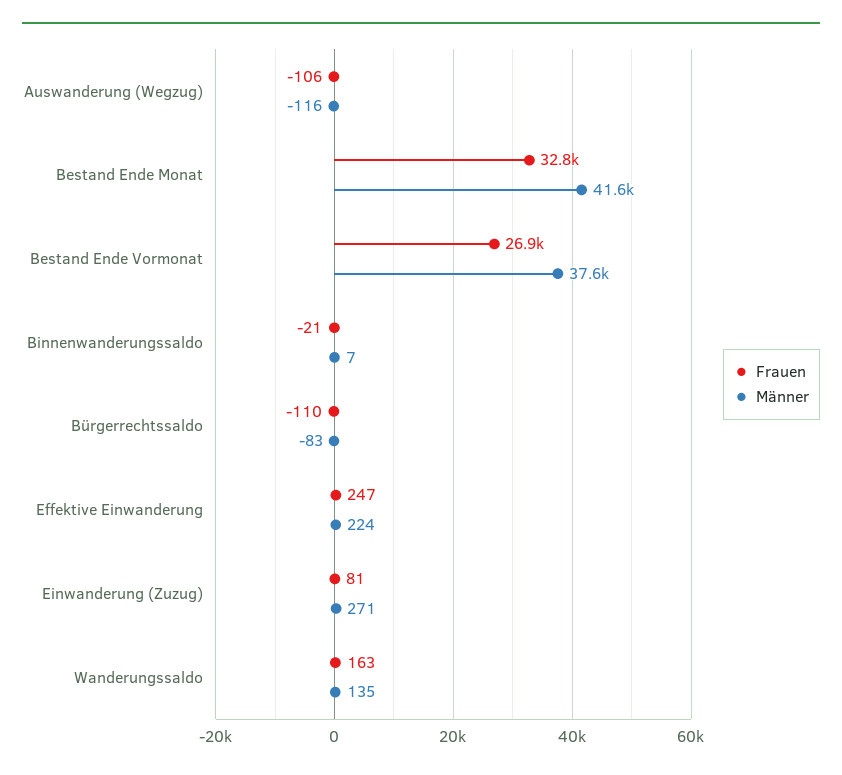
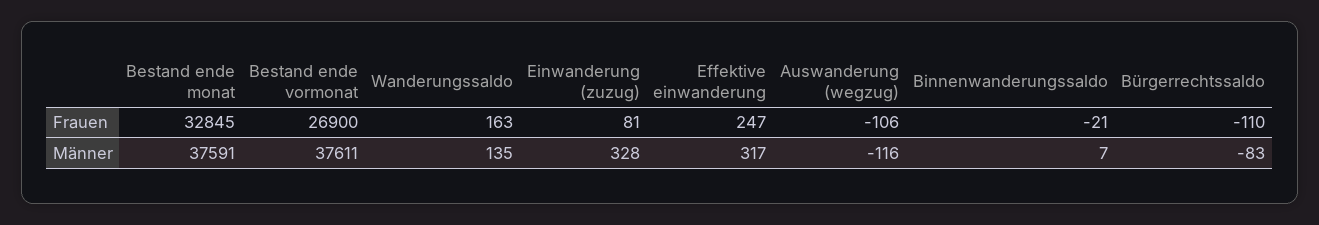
Männer, Bestand Ende Monat: 41600 -> 37591
Männer, Effektive Einwanderung: 224 -> 317
Männer, Einwanderung (Zuzug): 271 -> 328

